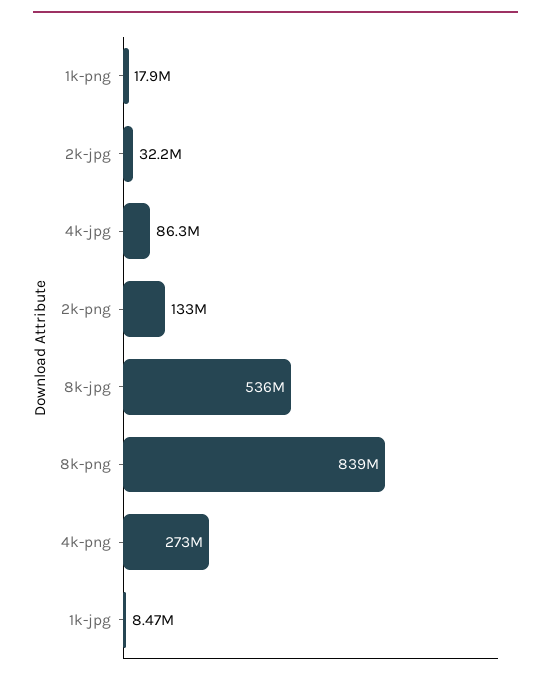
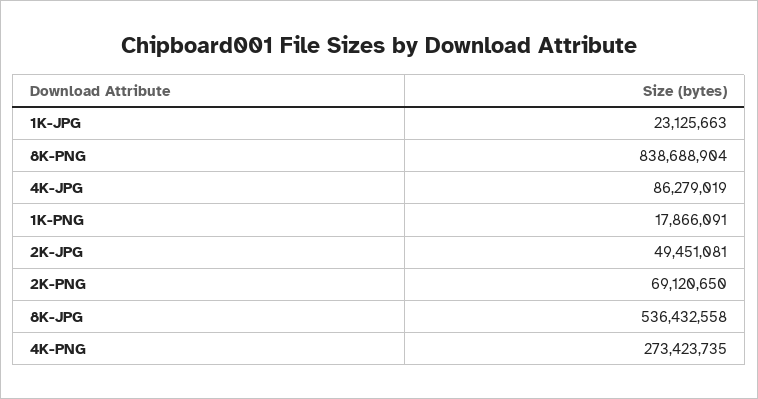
2k-jpg: 32200000 -> 49451081
2k-png: 133000000 -> 69120650
1k-jpg: 8470000 -> 23125663

